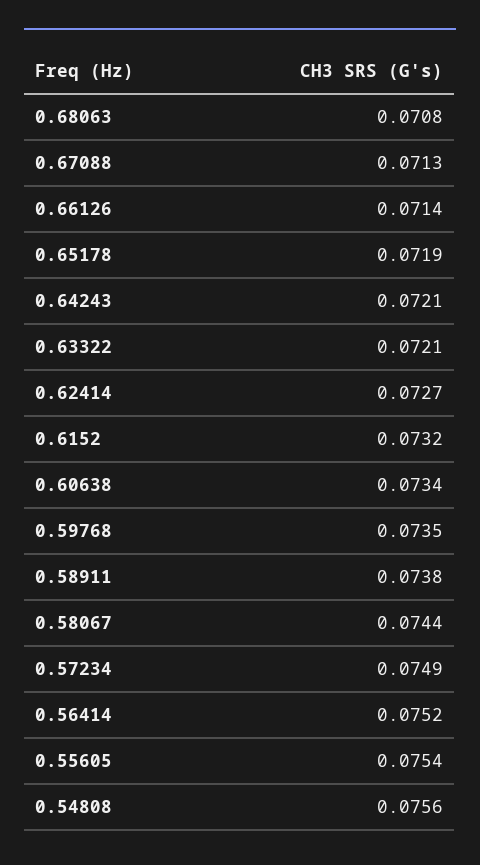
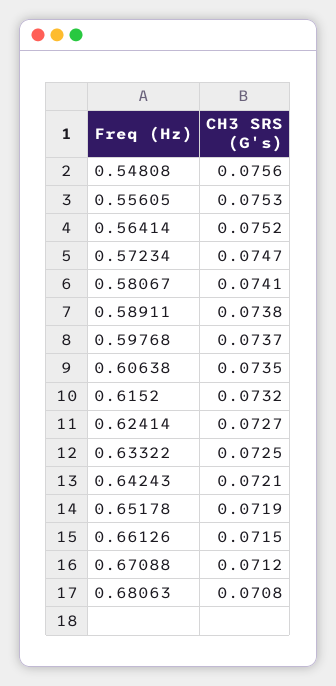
0.67088: 0.0713 -> 0.0712
0.66126: 0.0714 -> 0.0715
0.63322: 0.0721 -> 0.0725
0.60638: 0.0734 -> 0.0735
0.59768: 0.0735 -> 0.0737
0.58067: 0.0744 -> 0.0741
0.57234: 0.0749 -> 0.0747
0.55605: 0.0754 -> 0.0753

